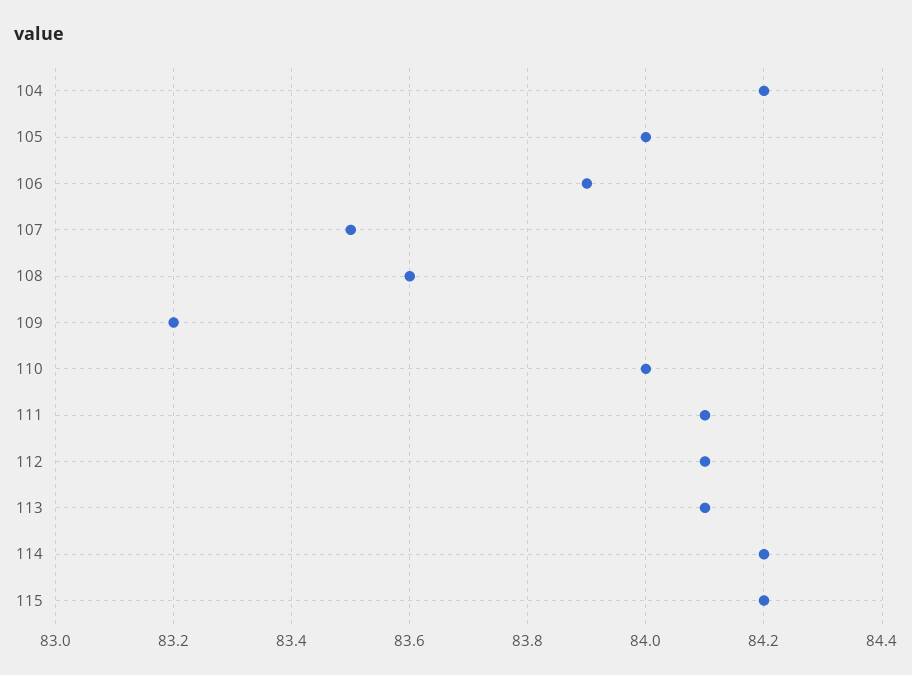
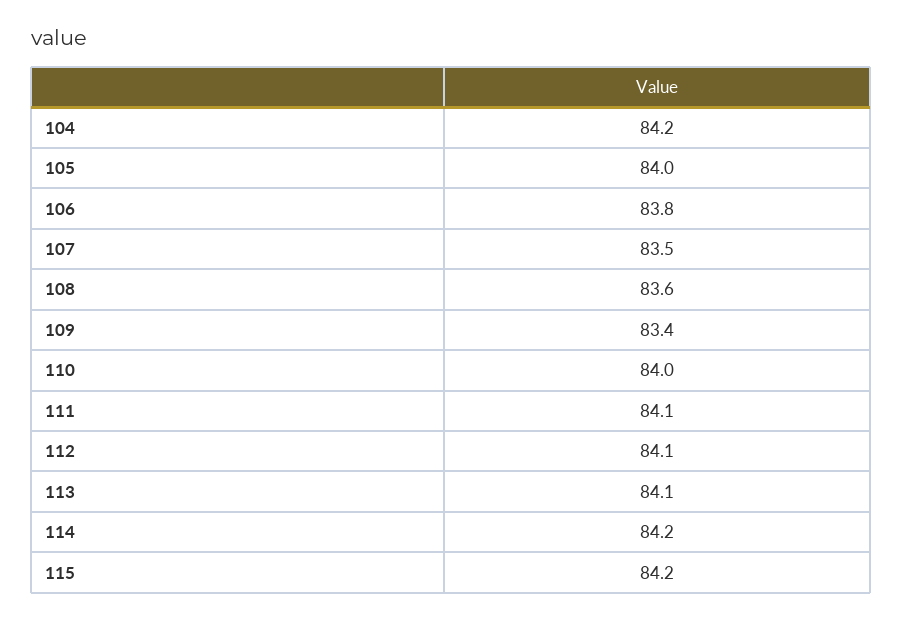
106: 83.9 -> 83.8
109: 83.2 -> 83.4

